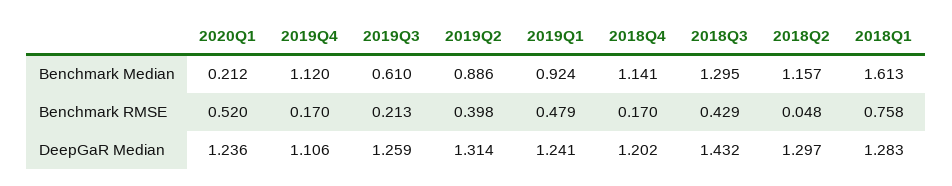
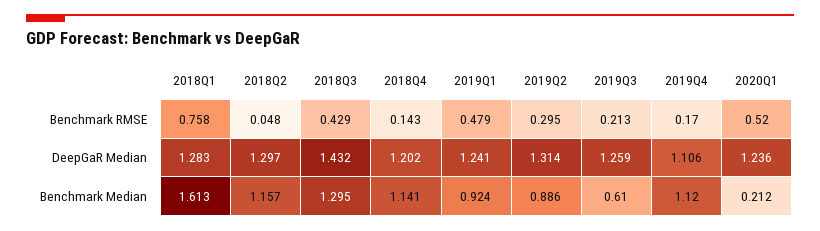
2019Q2, Benchmark RMSE: 0.398 -> 0.295
2018Q4, Benchmark RMSE: 0.17 -> 0.143

